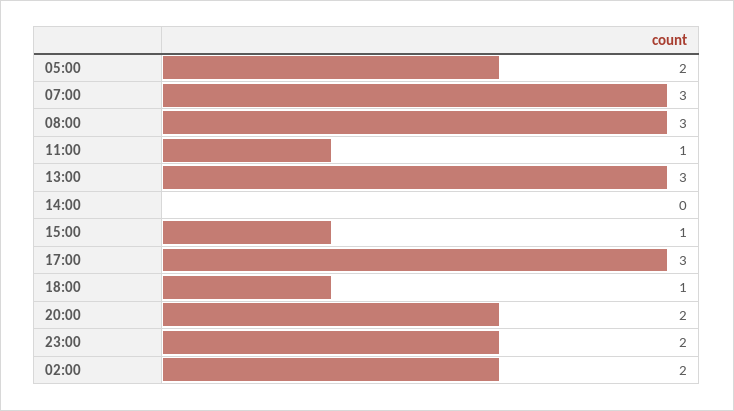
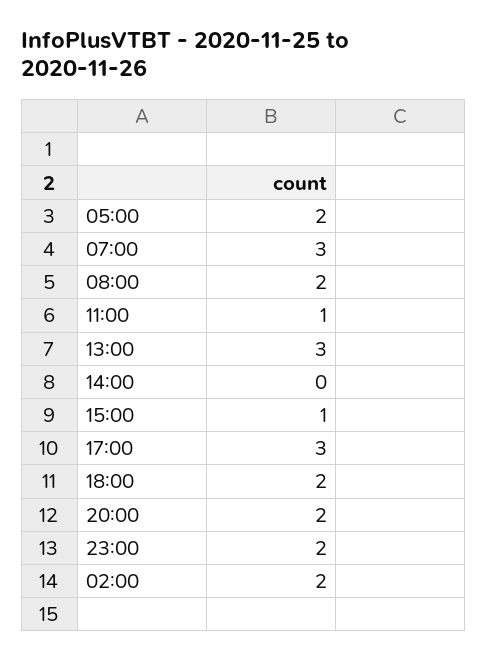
08:00: 3 -> 2
18:00: 1 -> 2

